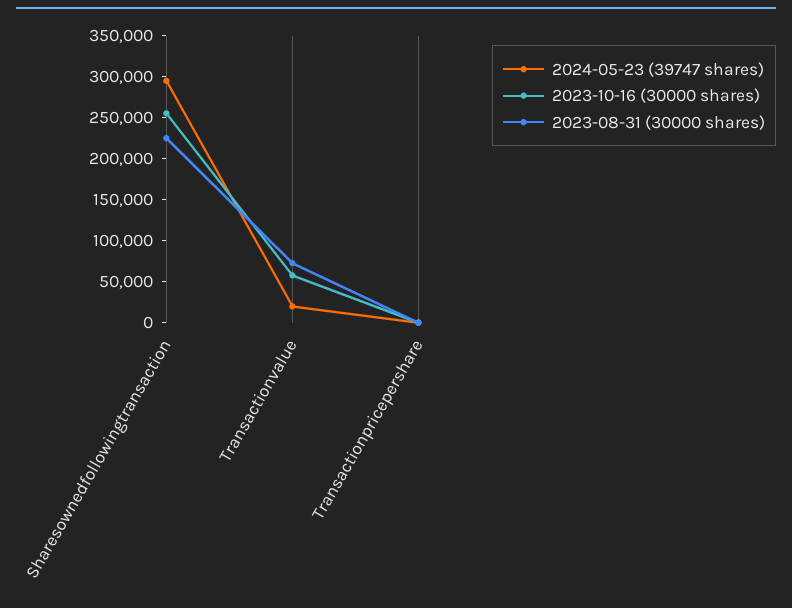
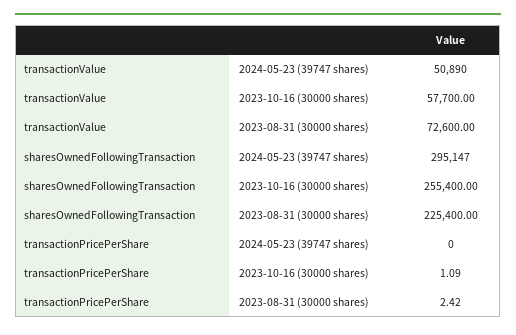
2024-05-23 (39747 shares), Transactionvalue: 20000 -> 50890

